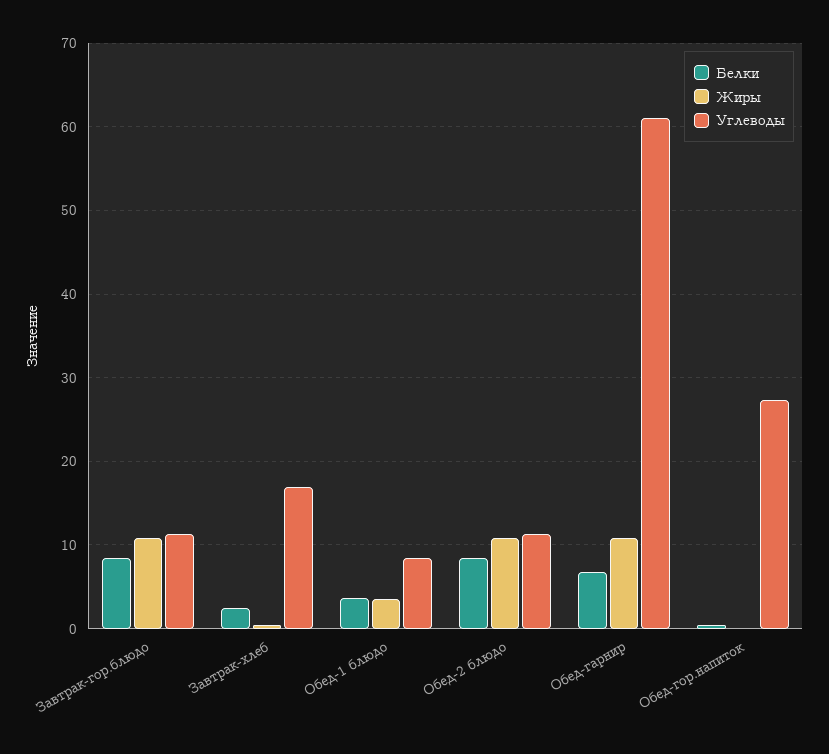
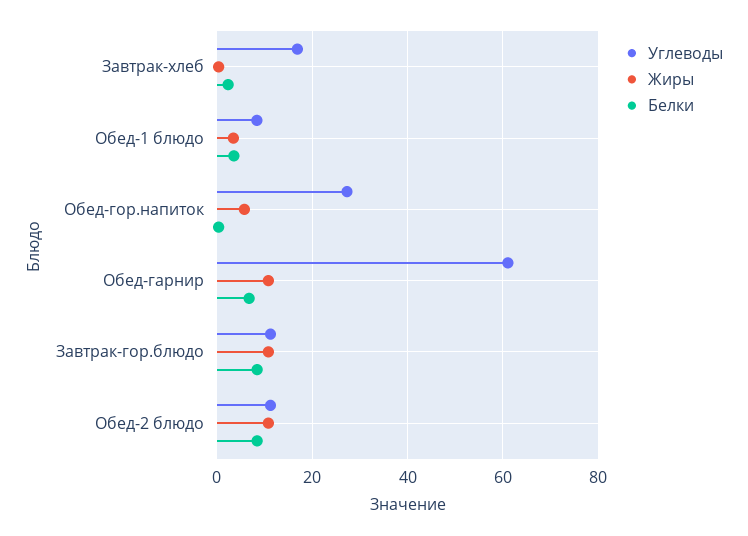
Жиры, Обед-гор.напиток: 0 -> 6

